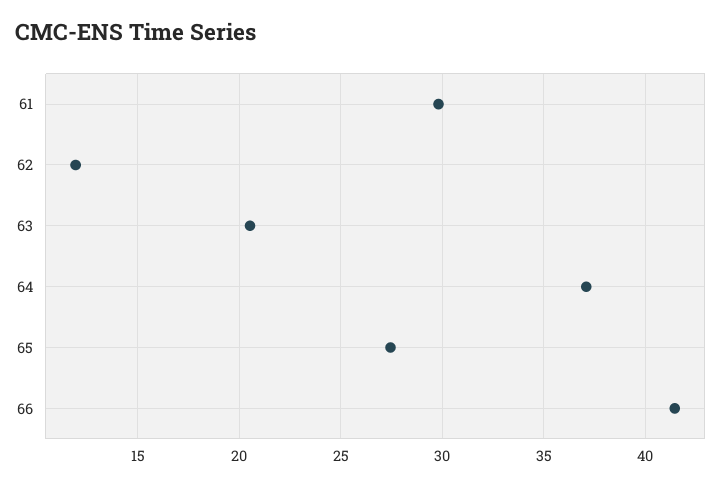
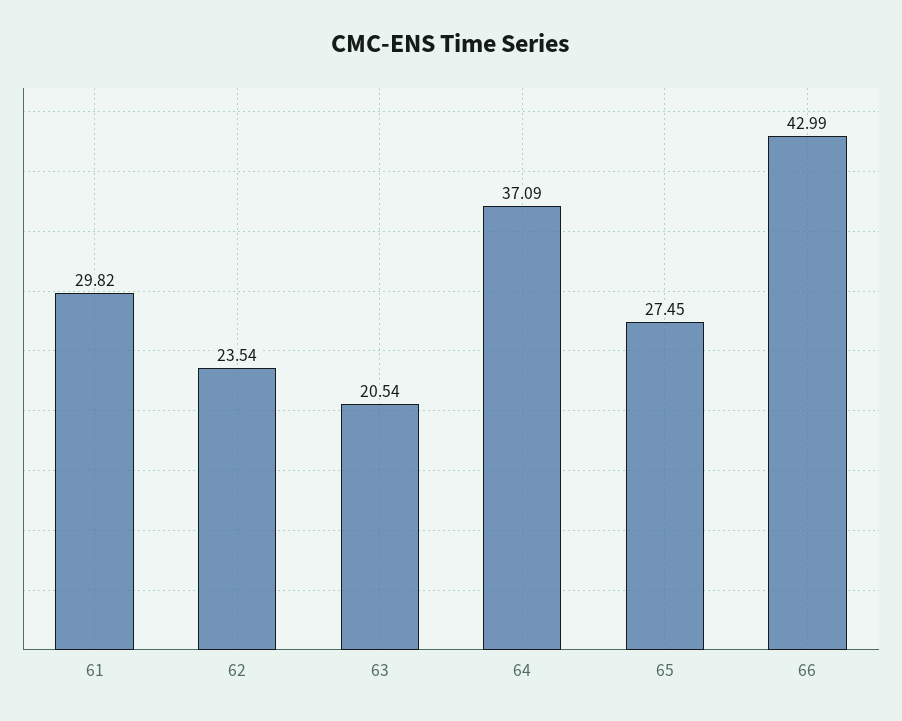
62: 12 -> 23.54
66: 41.5 -> 42.99

